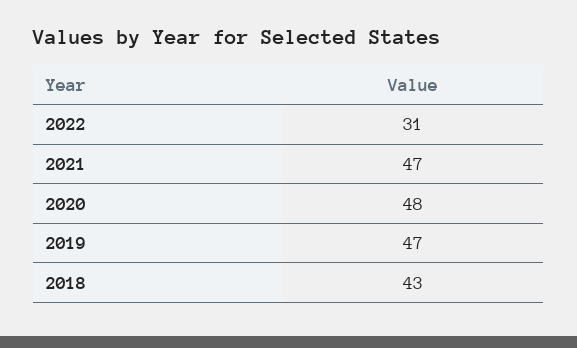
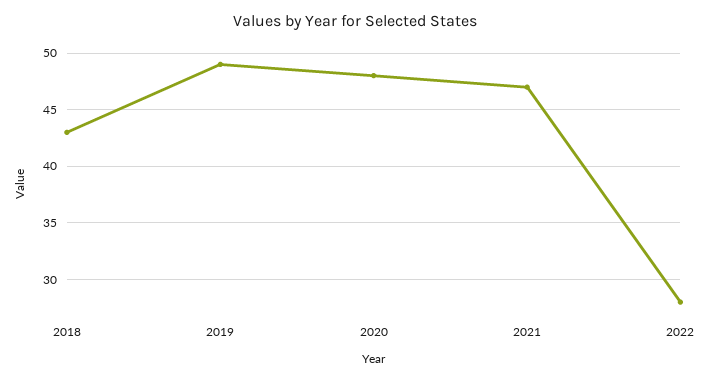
2022: 31 -> 28
2019: 47 -> 49

